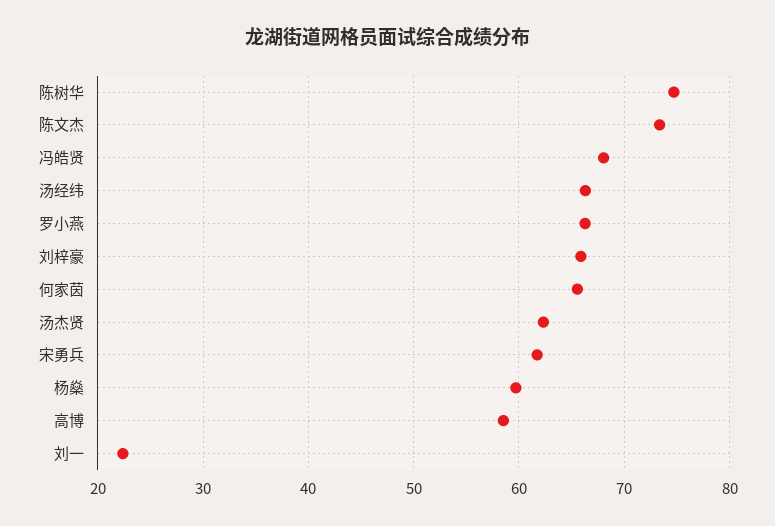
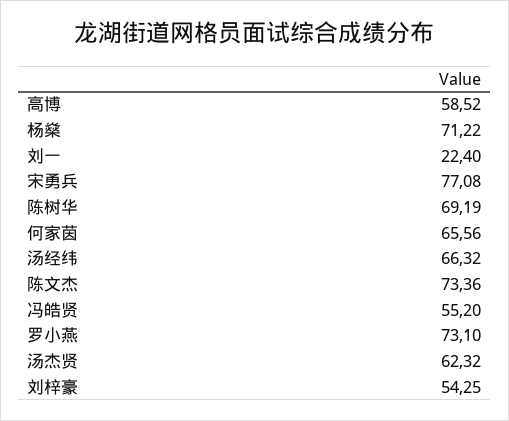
陈树华: 75 -> 69.19
冯皓贤: 68 -> 55.2
罗小燕: 66 -> 73.1
刘梓豪: 66 -> 54.25
宋勇兵: 62 -> 77.08
杨燊: 60 -> 71.22

